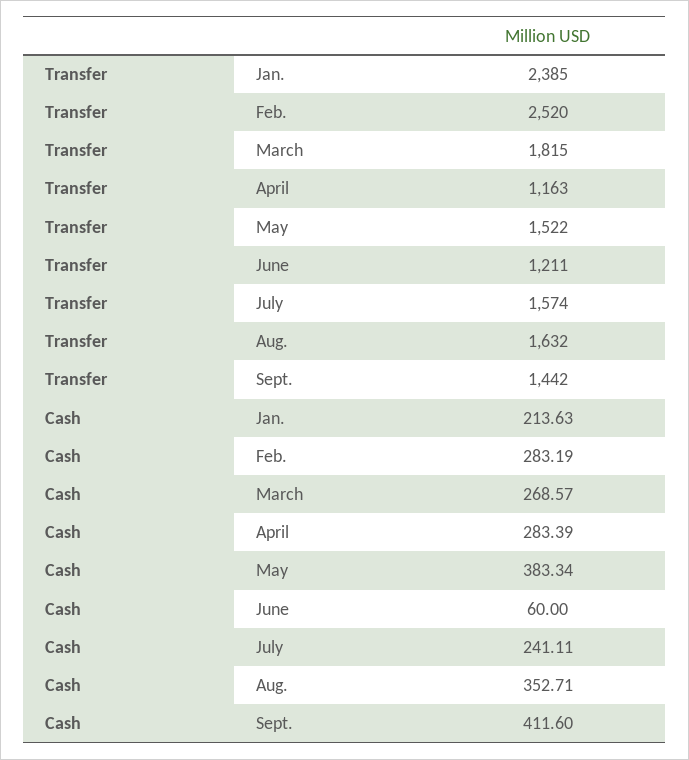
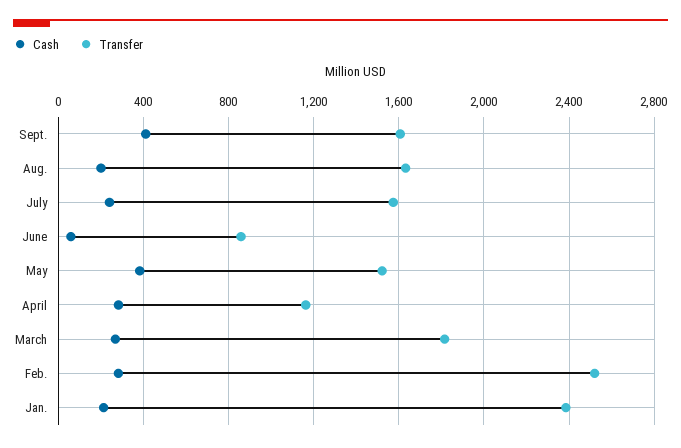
Transfer, June: 1211 -> 850
Transfer, Sept.: 1442 -> 1600
Cash, Aug.: 352.71 -> 200

